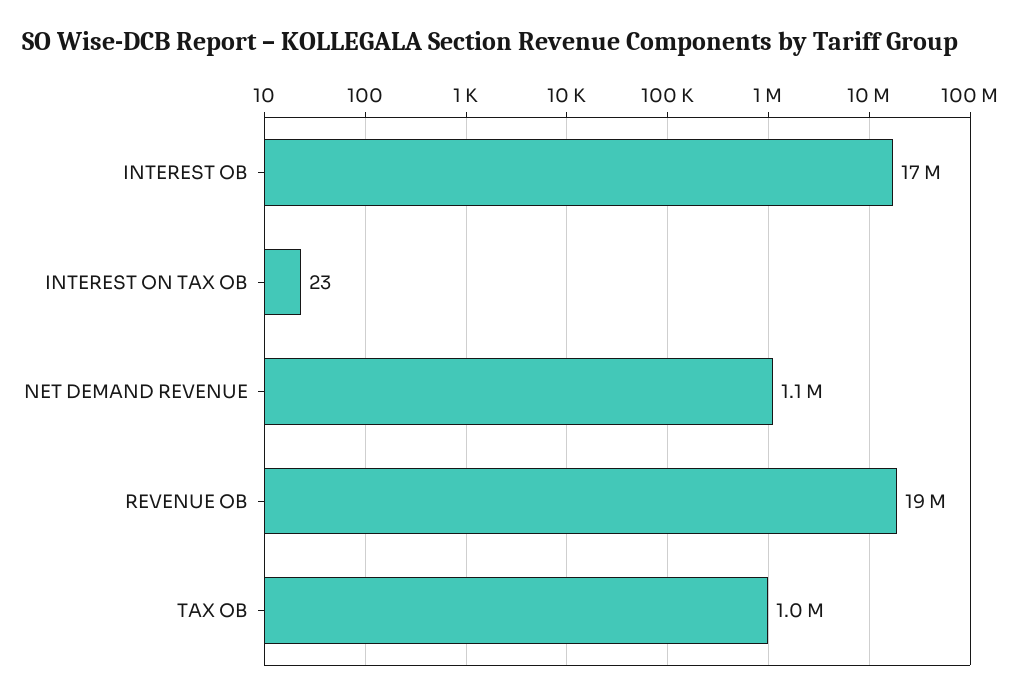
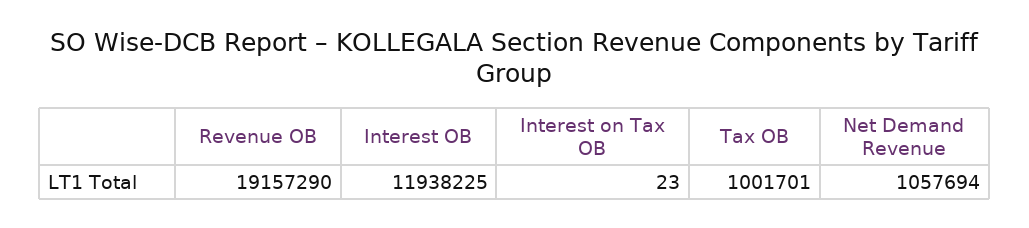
INTEREST OB: 17000000 -> 11938225

